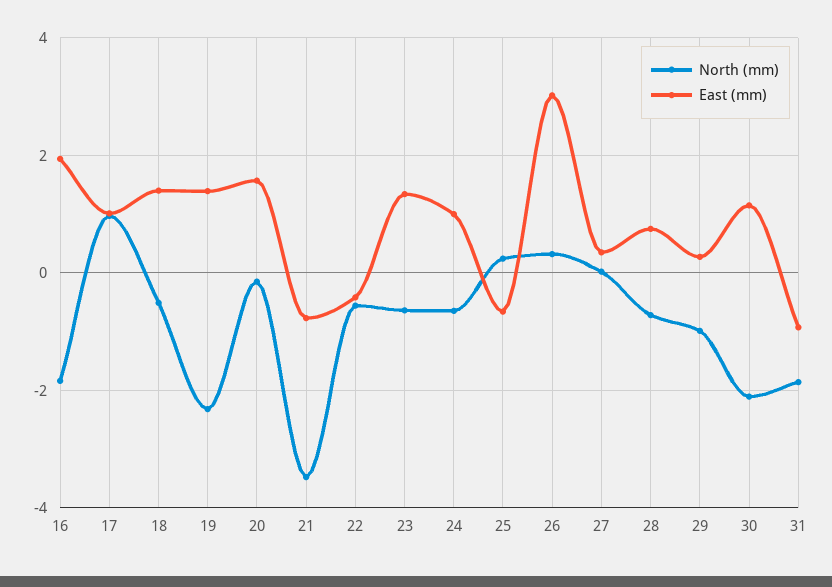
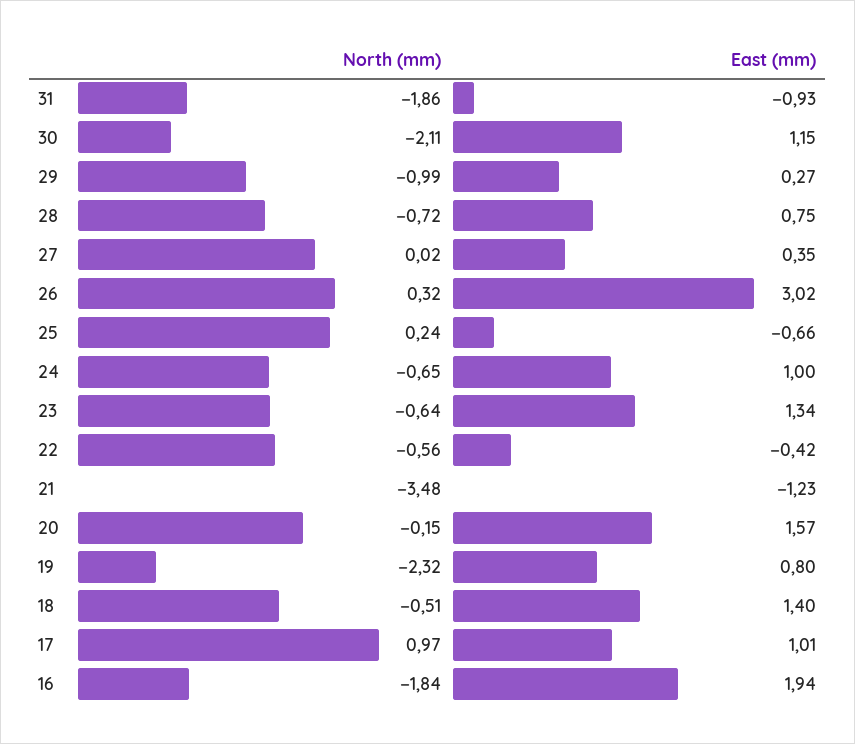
East (mm), 19: 1.4 -> 0.8
East (mm), 21: -0.8 -> -1.23

